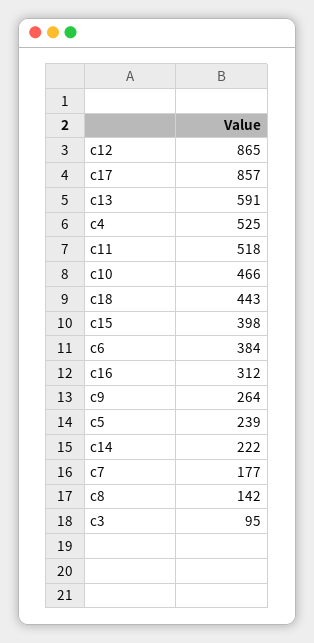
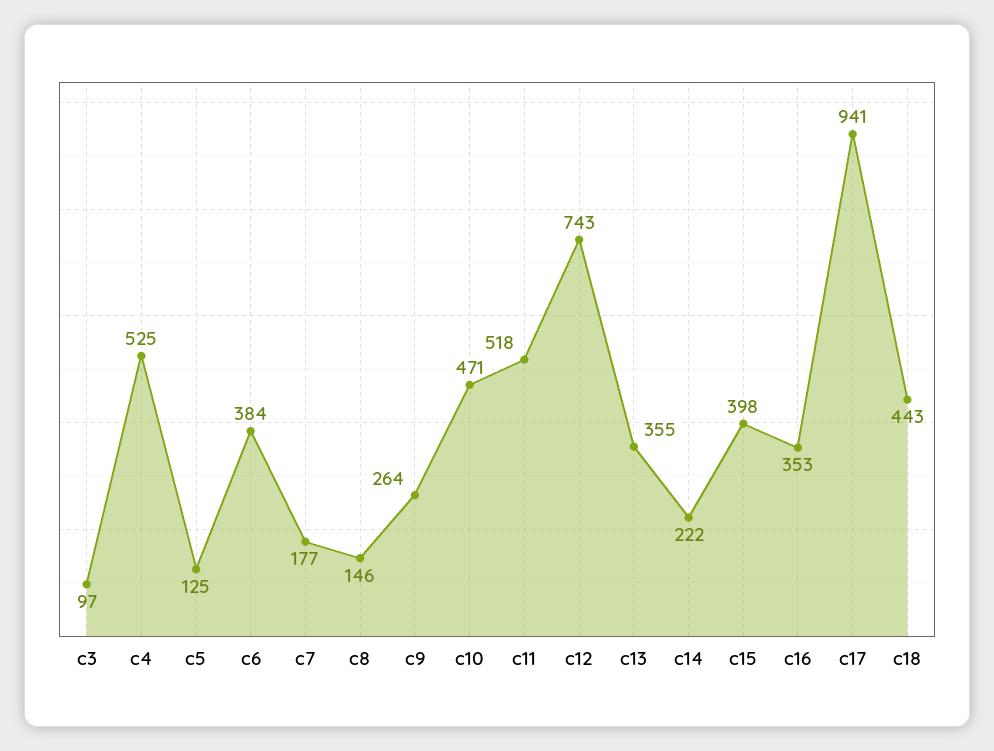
c12: 865 -> 743
c17: 857 -> 941
c13: 591 -> 355
c10: 466 -> 471
c16: 312 -> 353
c5: 239 -> 125
c8: 142 -> 146
c3: 95 -> 97

